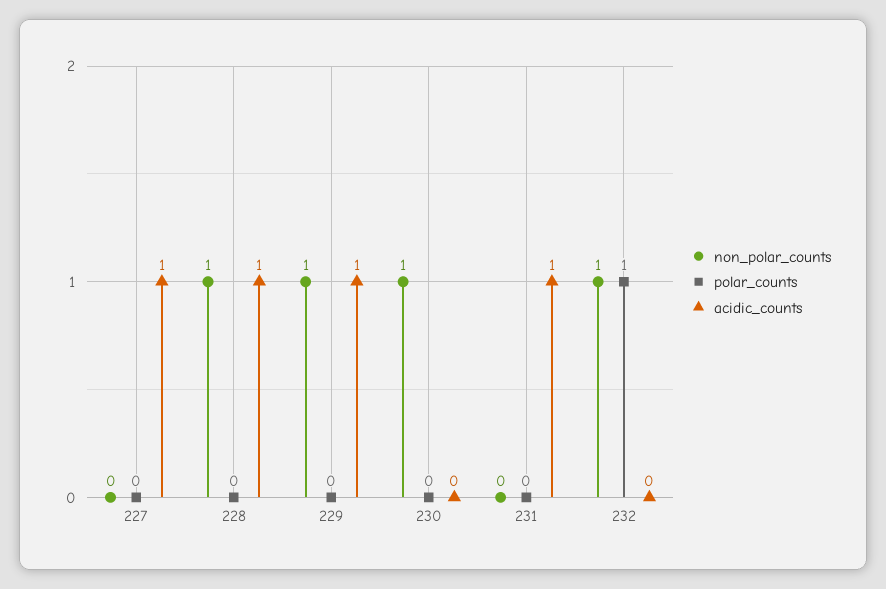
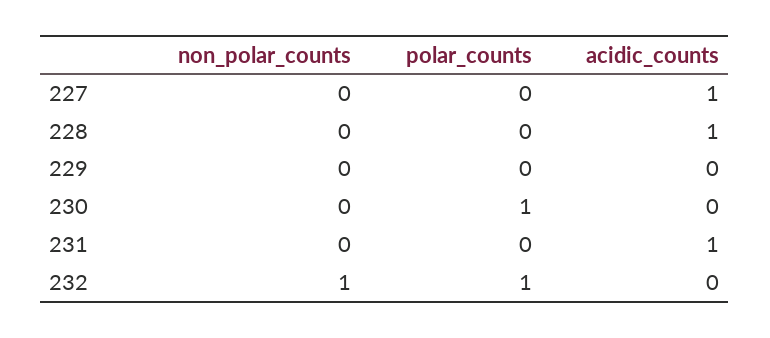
non_polar_counts, 228: 1 -> 0
non_polar_counts, 229: 1 -> 0
acidic_counts, 229: 1 -> 0
non_polar_counts, 230: 1 -> 0
polar_counts, 230: 0 -> 1

